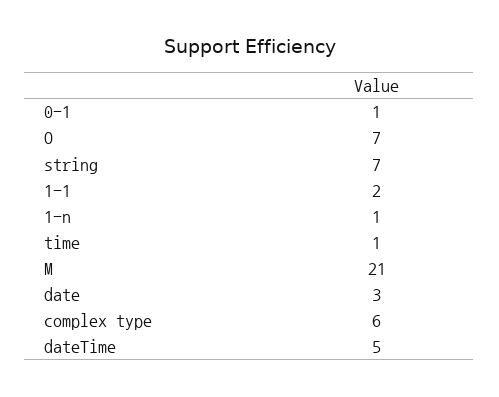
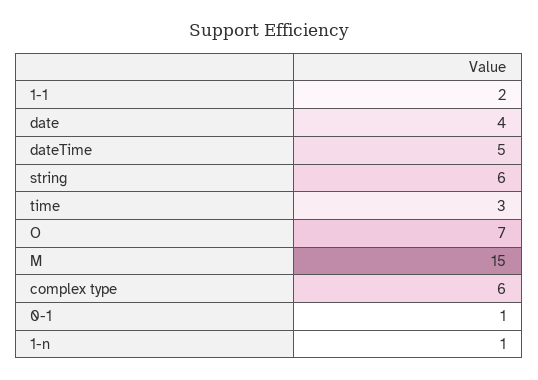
string: 7 -> 6
time: 1 -> 3
M: 21 -> 15
date: 3 -> 4

